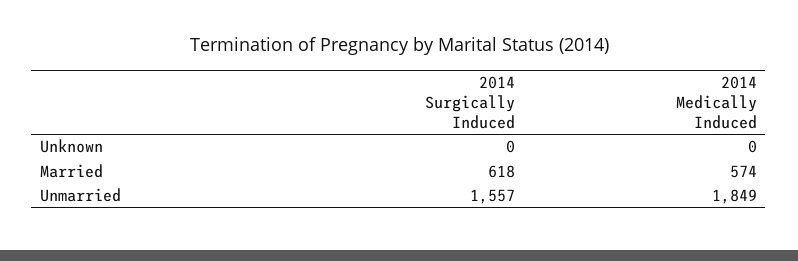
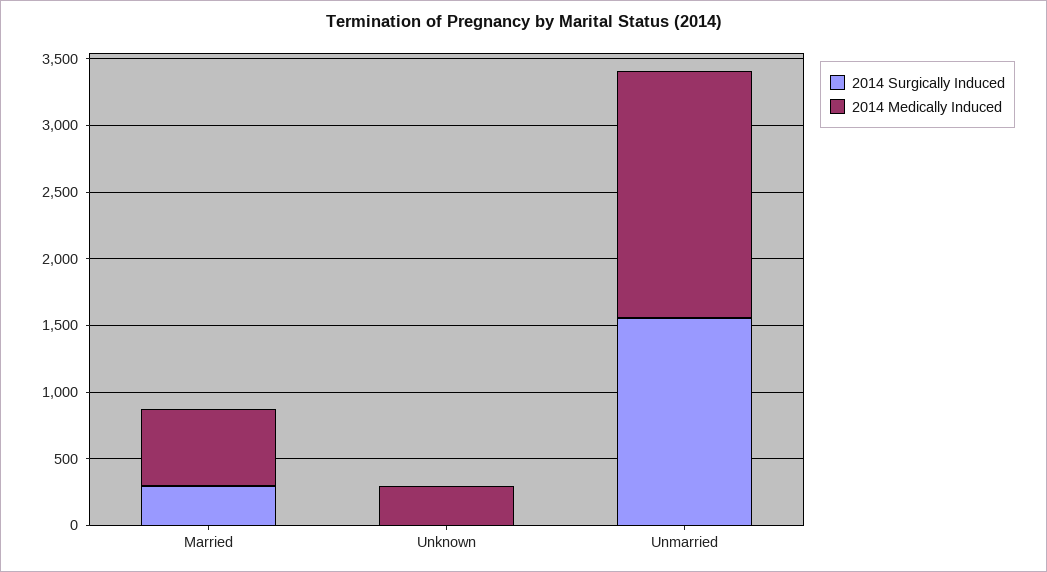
2014 Medically Induced, Unknown: 0 -> 300
2014 Surgically Induced, Married: 618 -> 300

